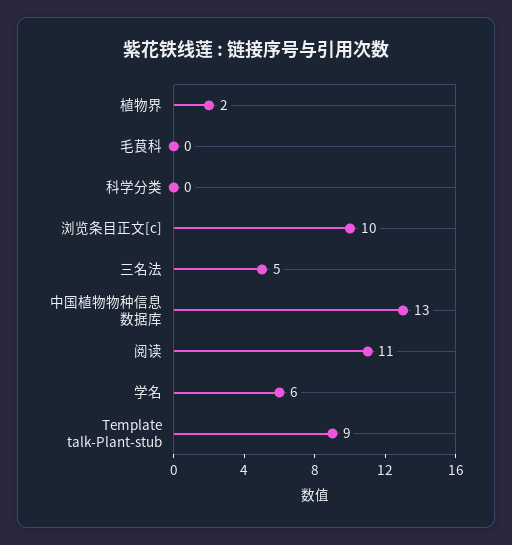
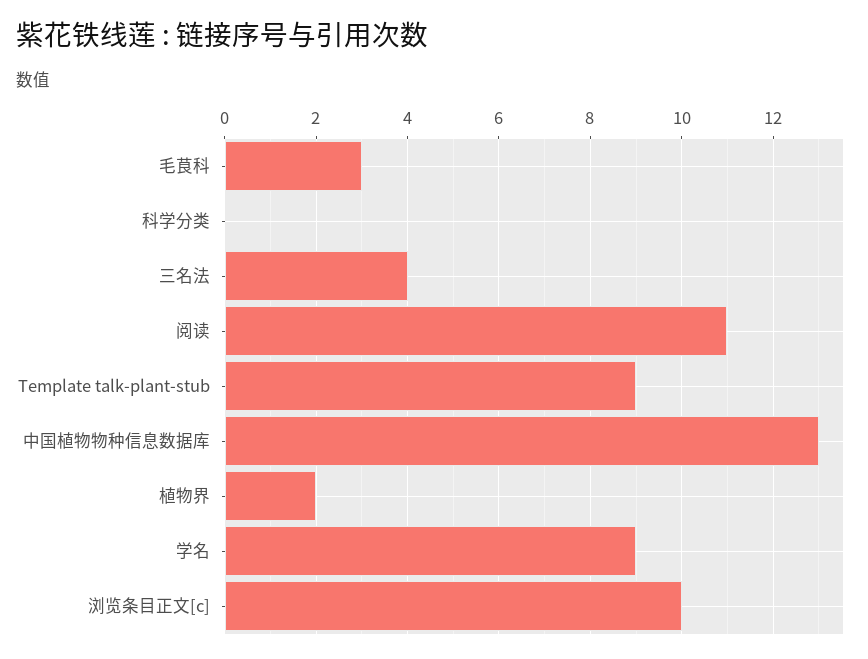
毛茛科: 0 -> 3
三名法: 5 -> 4
学名: 6 -> 9

